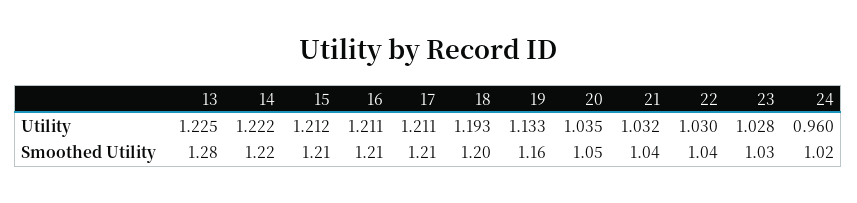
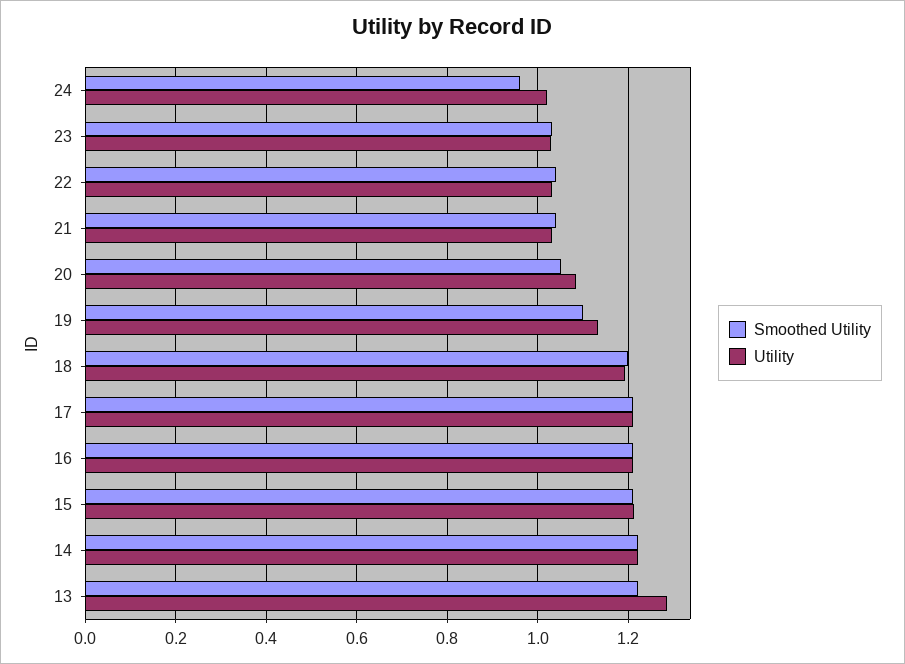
Utility, 13: 1.225 -> 1.28
Utility, 20: 1.035 -> 1.08
Utility, 24: 0.96 -> 1.02
Smoothed Utility, 13: 1.28 -> 1.22
Smoothed Utility, 19: 1.16 -> 1.1
Smoothed Utility, 24: 1.02 -> 0.96

